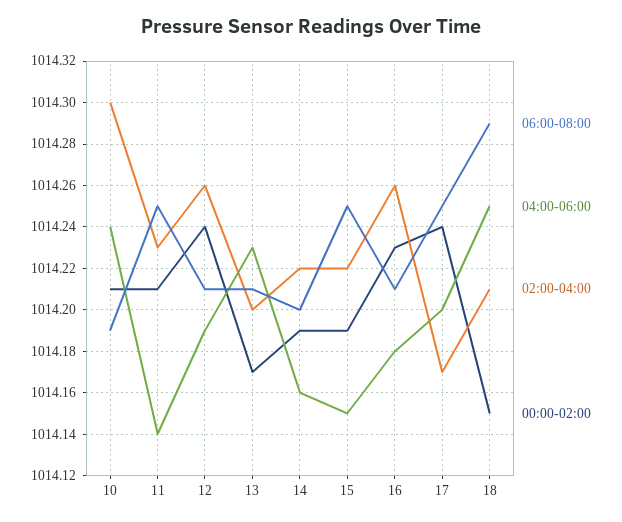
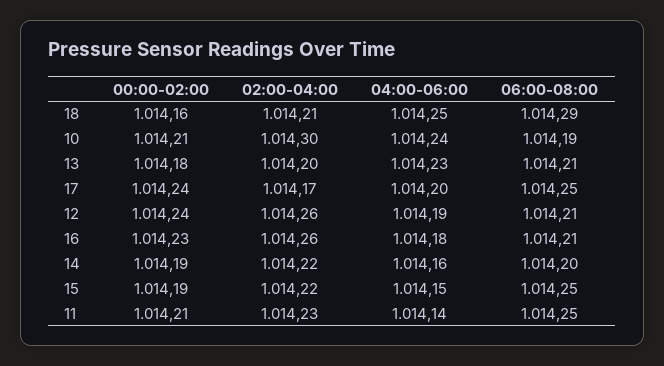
00:00-02:00, 13: 1014.17 -> 1014.18
00:00-02:00, 18: 1014.15 -> 1014.16

